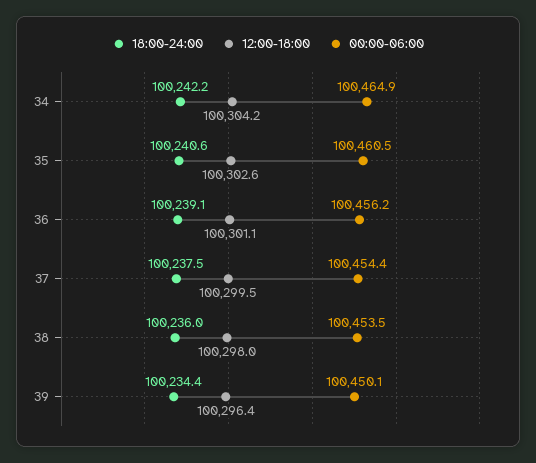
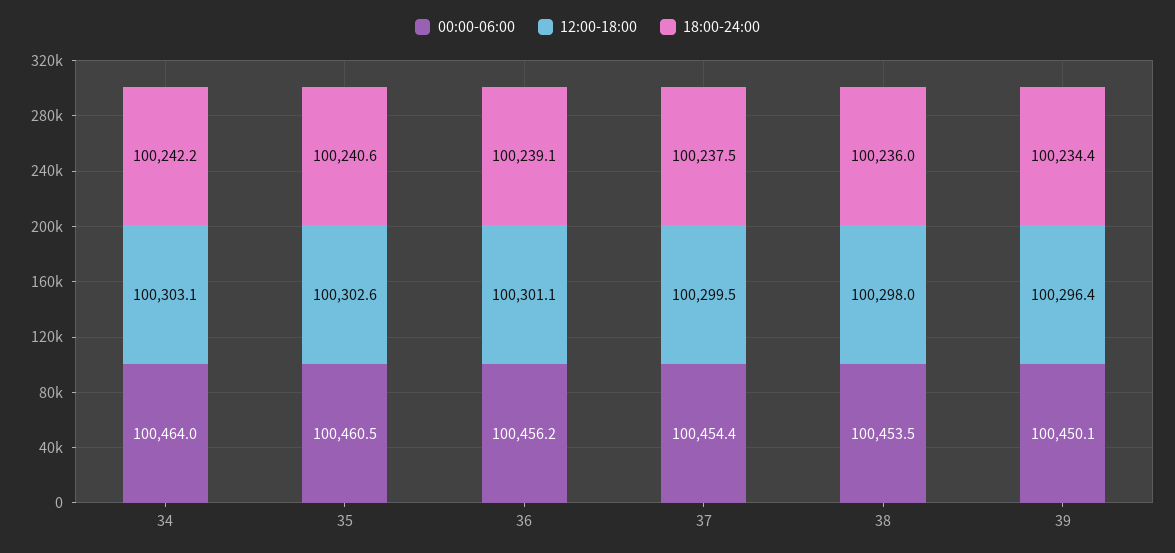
12:00-18:00, 34: 100304.2 -> 100303.1
00:00-06:00, 34: 100464.9 -> 100464

